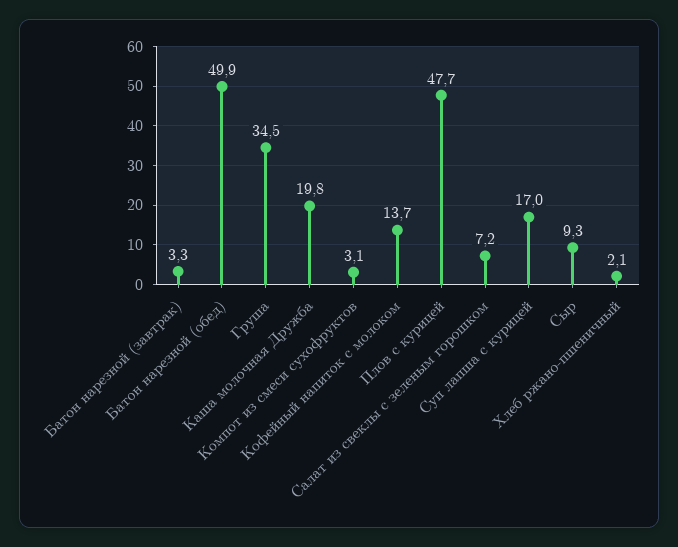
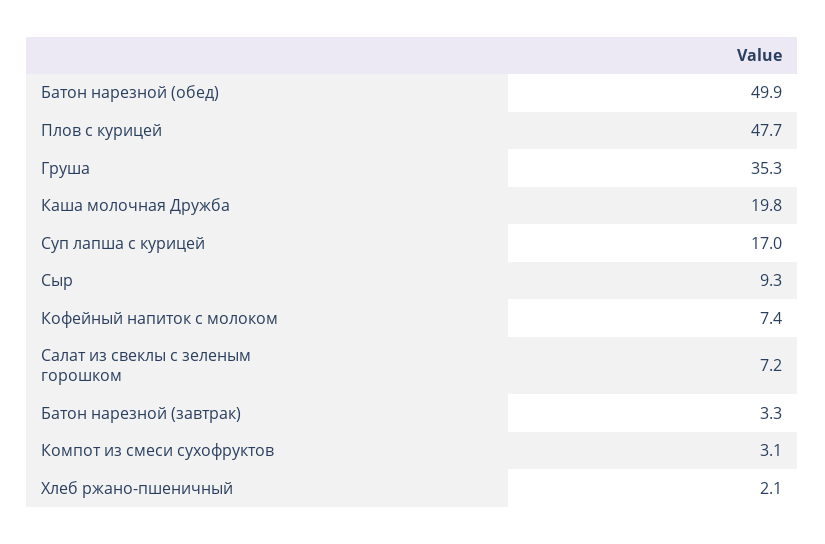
Груша: 34.5 -> 35.3
Кофейный напиток с молоком: 13.7 -> 7.4

